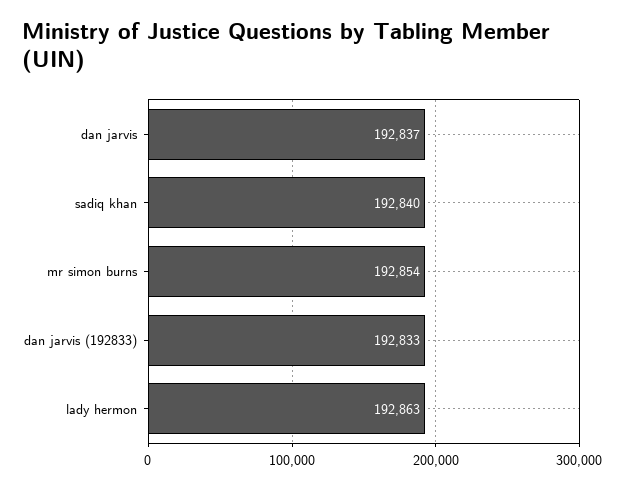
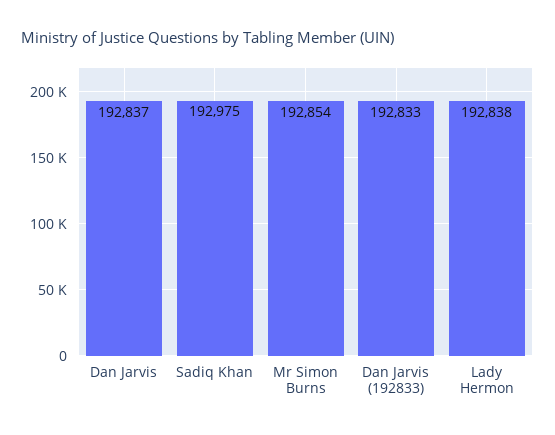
sadiq khan: 192840 -> 192975
lady hermon: 192863 -> 192838

